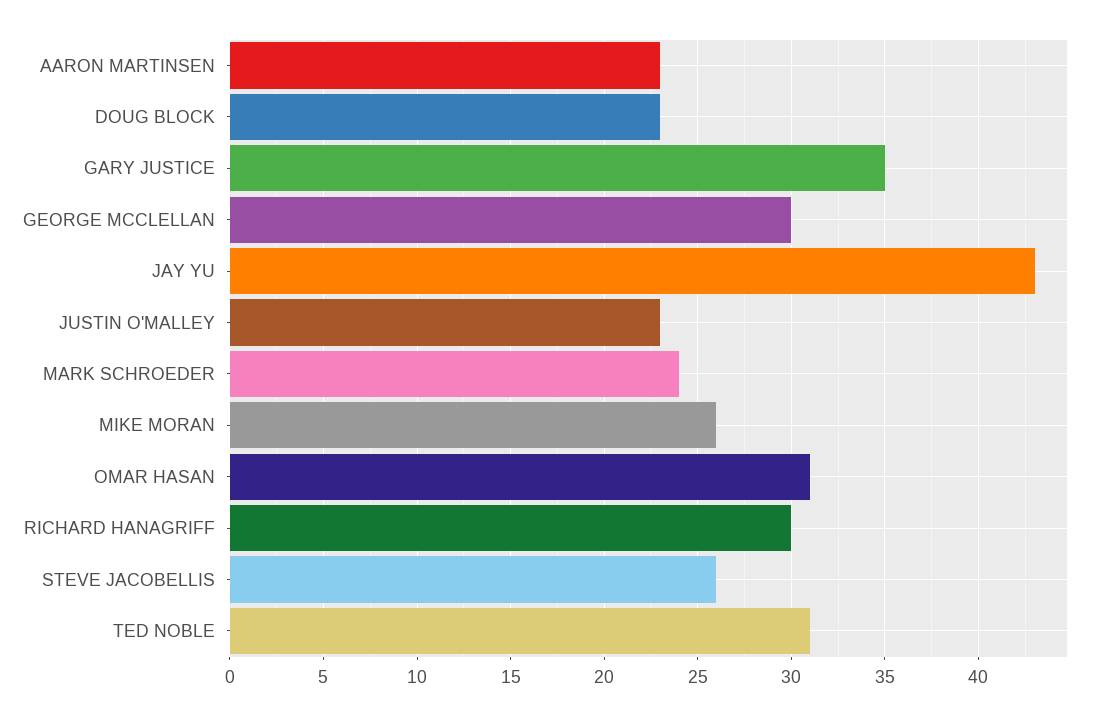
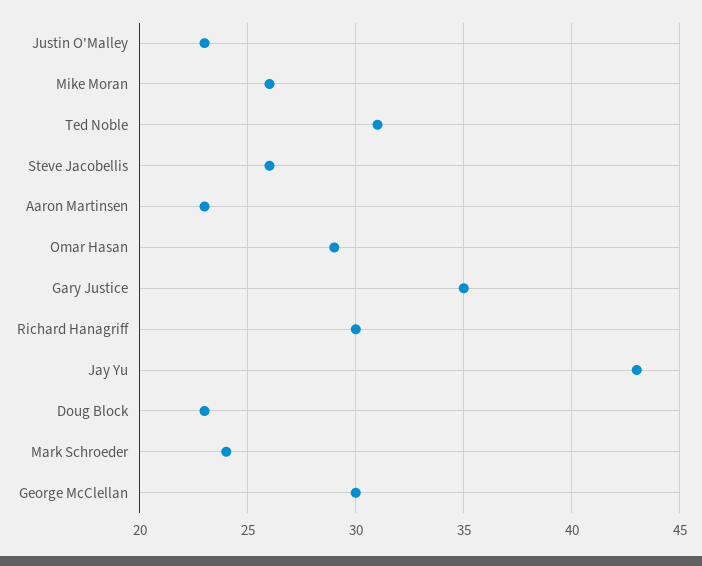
OMAR HASAN: 31 -> 29

